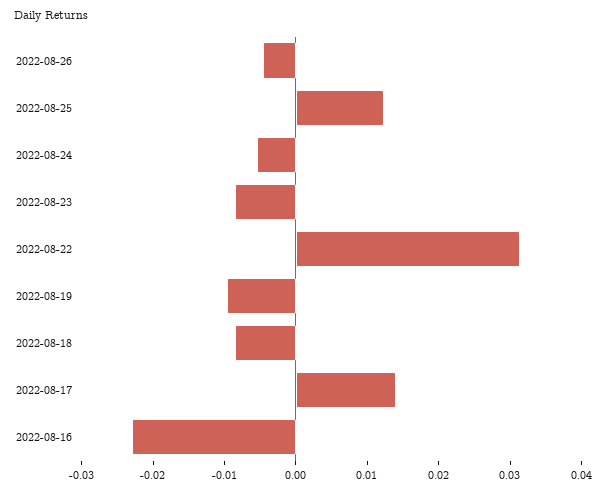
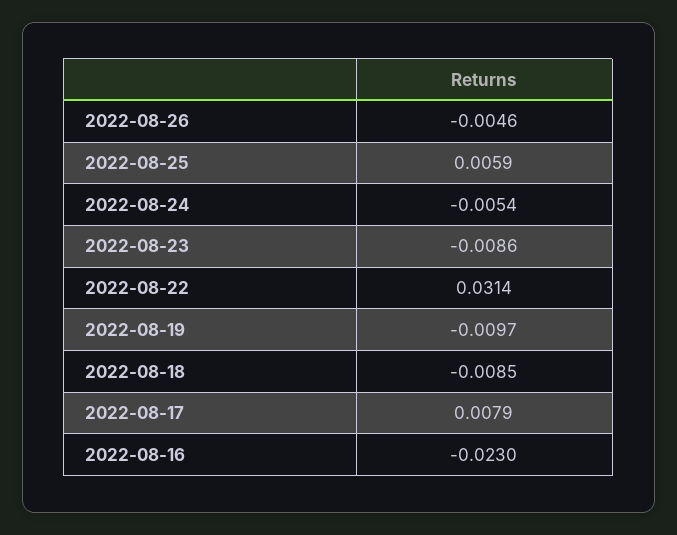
2022-08-25: 0.012 -> 0.0059
2022-08-17: 0.014 -> 0.0079

